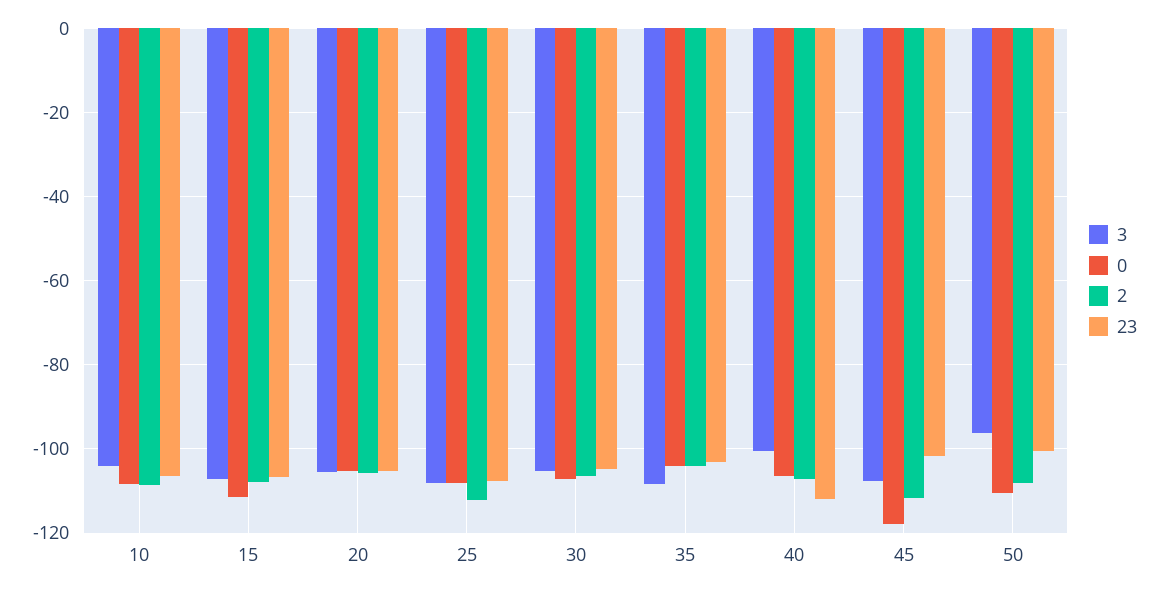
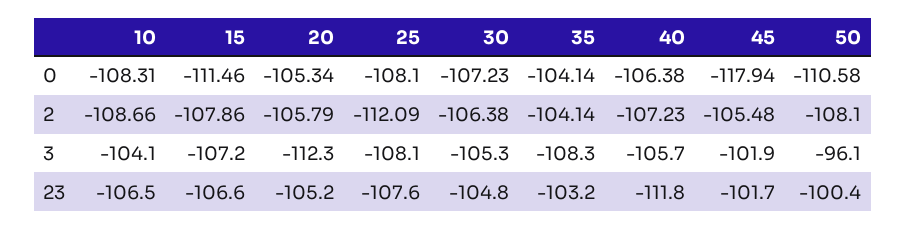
3, 20: -106 -> -112.3
3, 40: -100 -> -105.7
3, 45: -108 -> -101.9
2, 45: -112 -> -105.48

